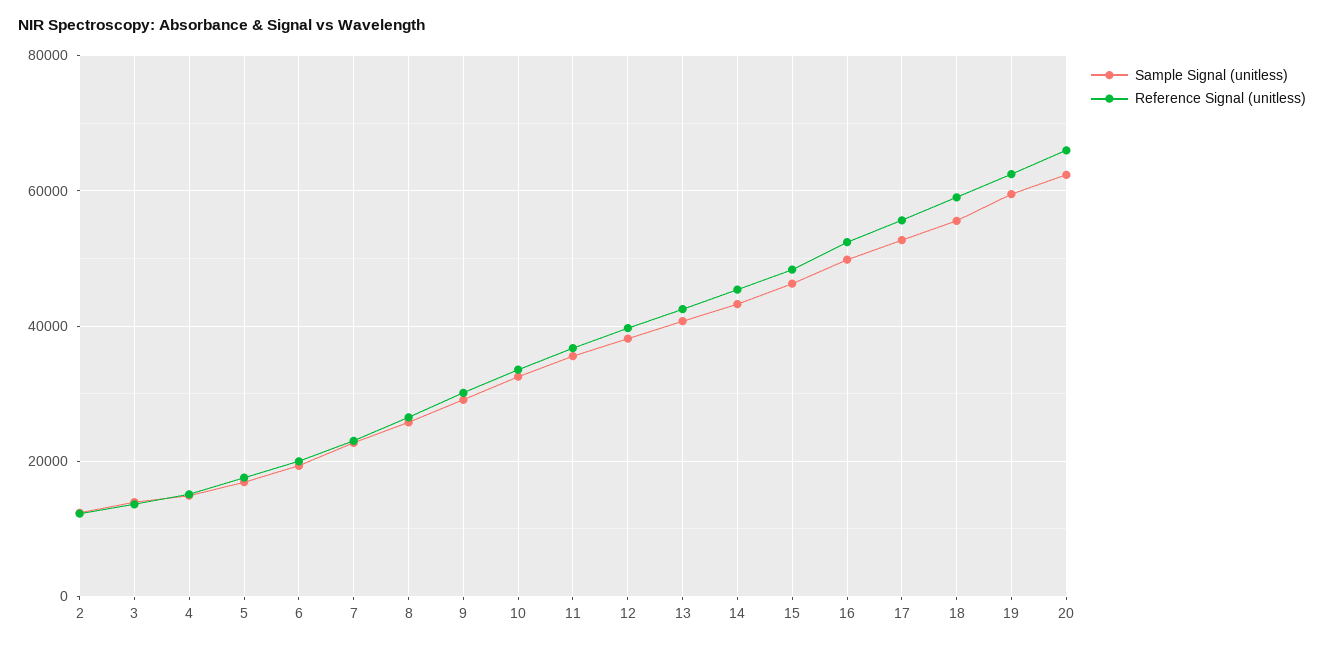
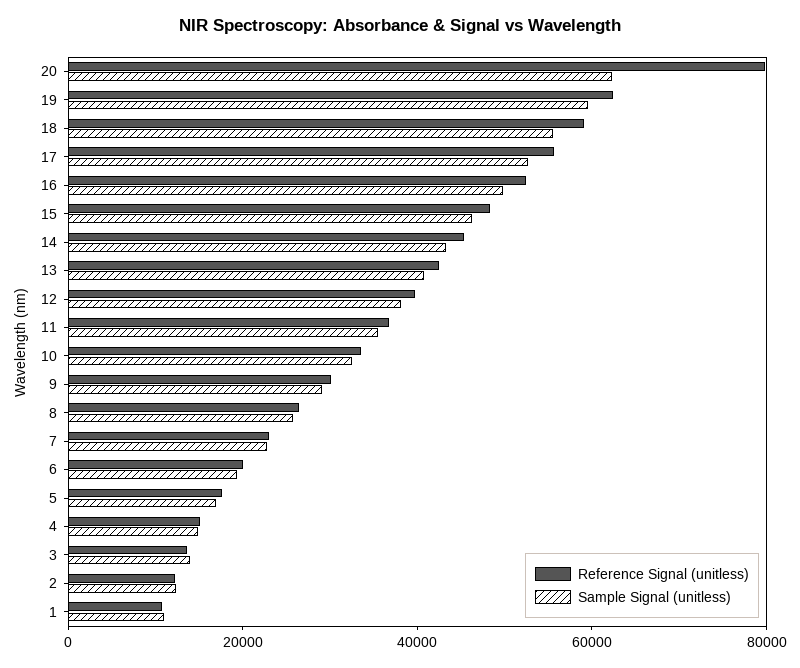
Reference Signal (unitless), 20: 66000 -> 80000
Reference Signal (unitless), 1: none -> 10000
Sample Signal (unitless), 1: none -> 10000

